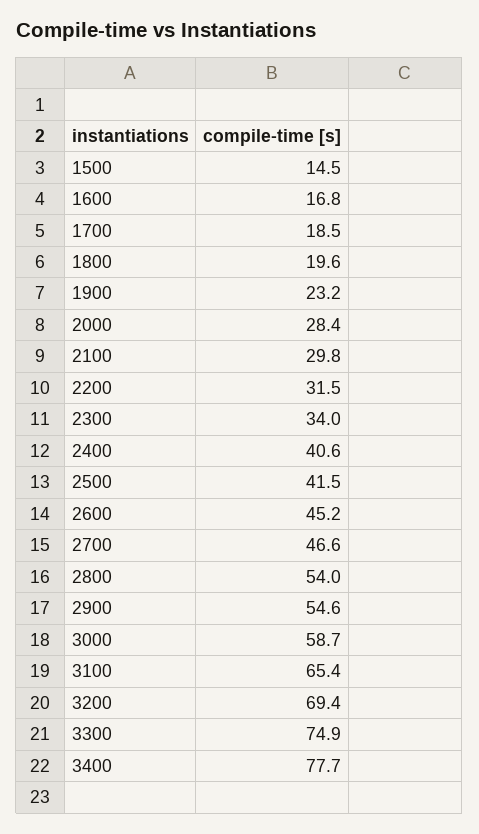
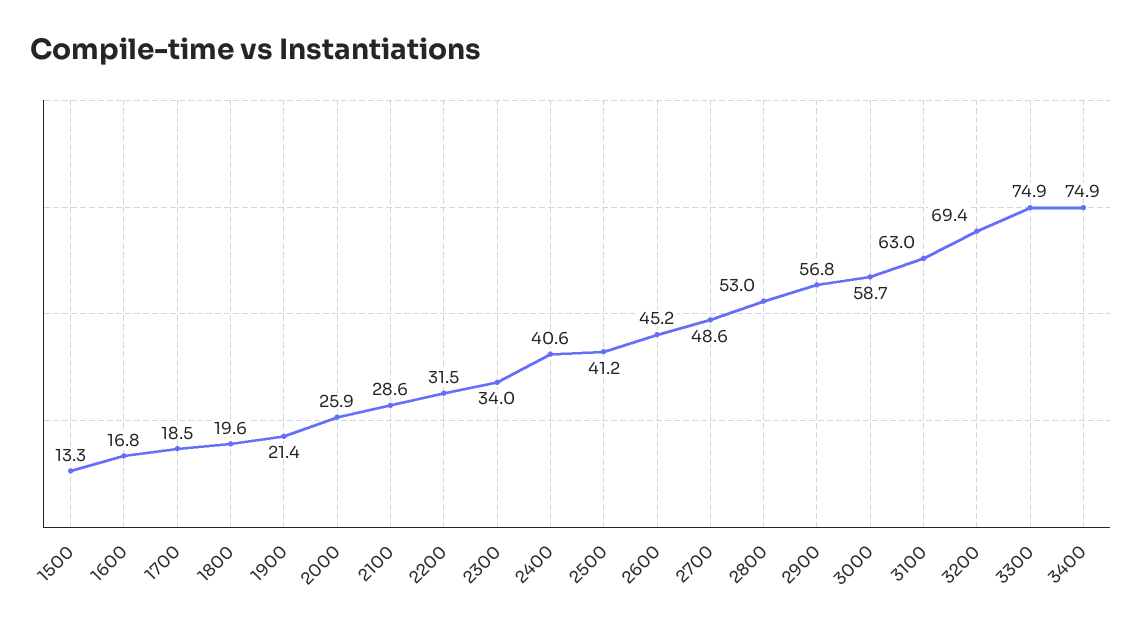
1500: 14.5 -> 13.3
1900: 23.2 -> 21.4
2000: 28.4 -> 25.9
2100: 29.8 -> 28.6
2500: 41.5 -> 41.2
2700: 46.6 -> 48.6
2800: 54 -> 53
2900: 54.6 -> 56.8
3100: 65.4 -> 63
3400: 77.7 -> 74.9

